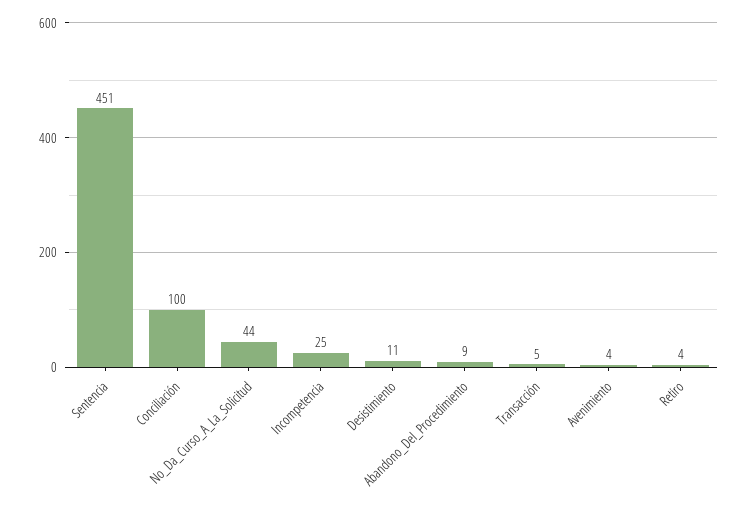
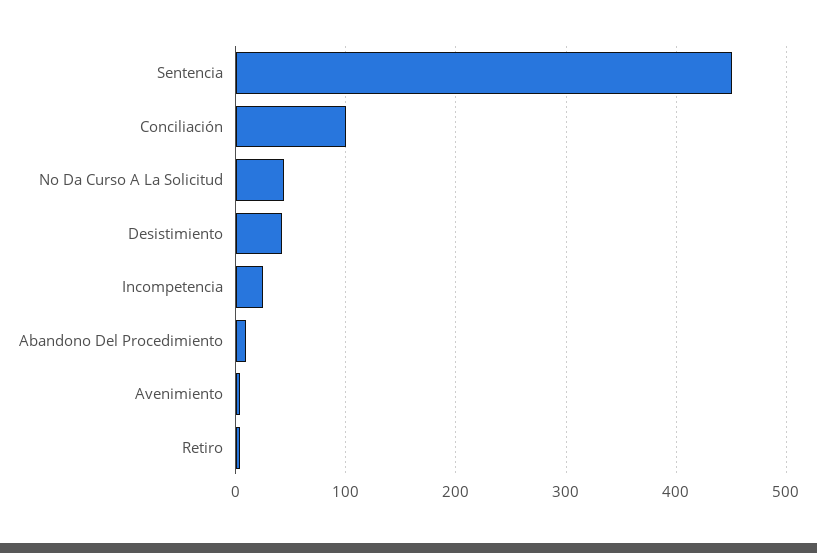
Desistimiento: 11 -> 40
Transacción: 5 -> none

